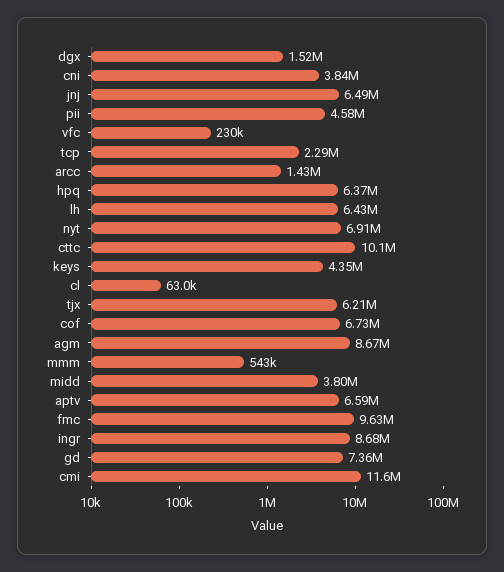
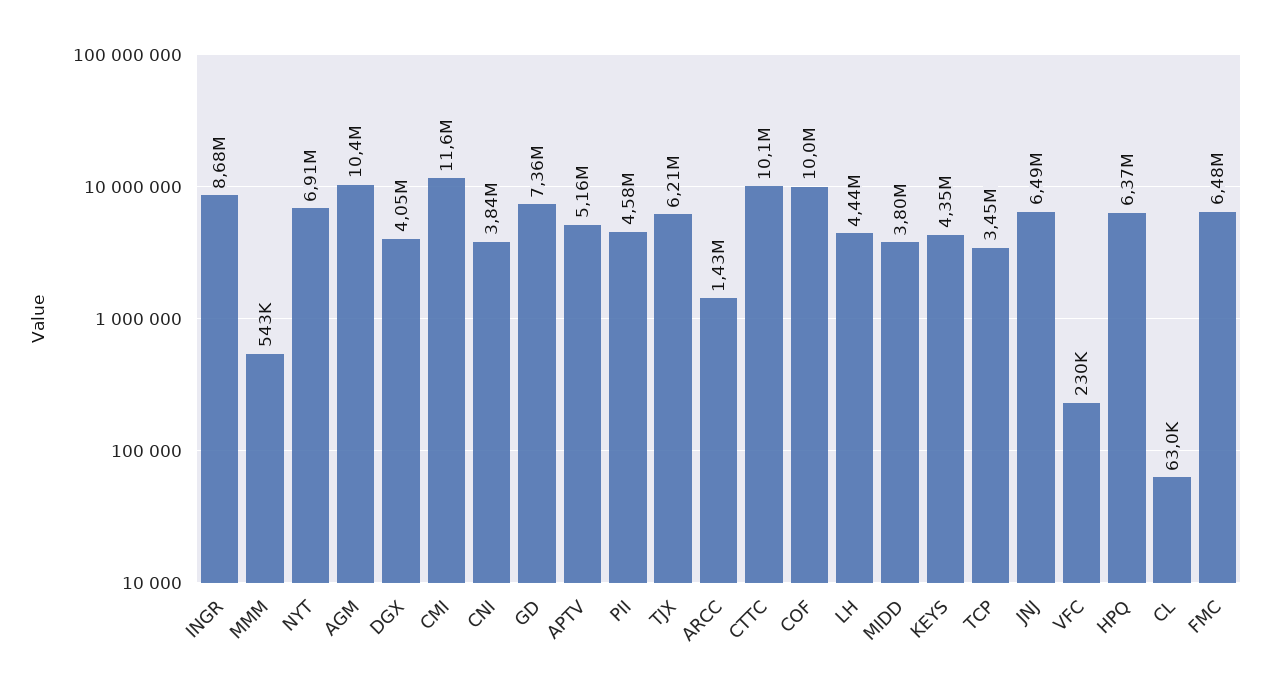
dgx: 1520000 -> 4050000
tcp: 2290000 -> 3450000
lh: 6430000 -> 4440000
cof: 6730000 -> 10000000
agm: 8670000 -> 10400000
aptv: 6590000 -> 5160000
fmc: 9630000 -> 6480000

